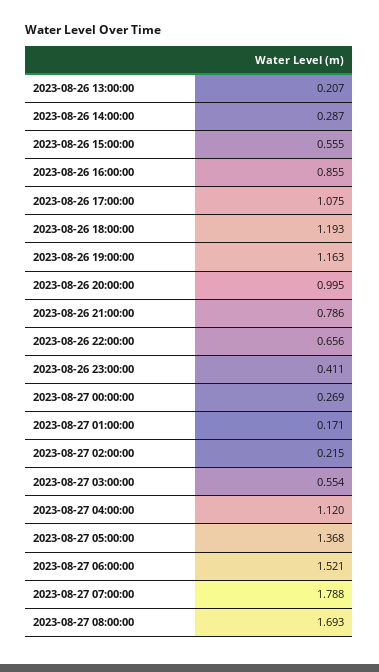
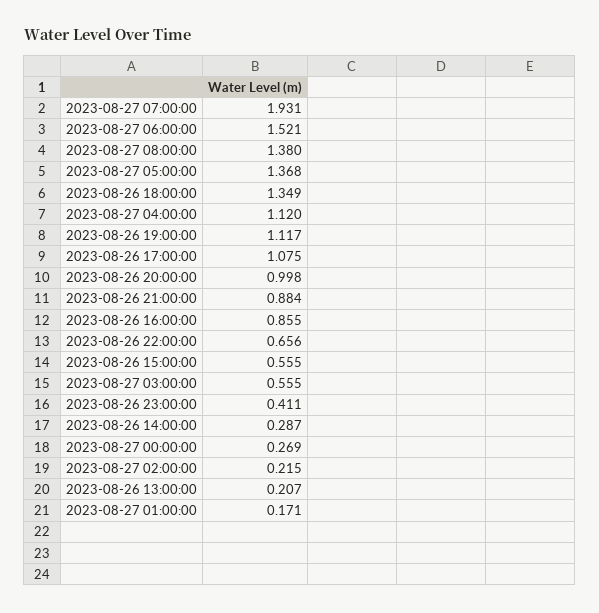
2023-08-26 18:00:00: 1.193 -> 1.349
2023-08-26 19:00:00: 1.163 -> 1.117
2023-08-26 20:00:00: 0.995 -> 0.998
2023-08-26 21:00:00: 0.786 -> 0.884
2023-08-27 03:00:00: 0.554 -> 0.555
2023-08-27 07:00:00: 1.788 -> 1.931
2023-08-27 08:00:00: 1.693 -> 1.38

